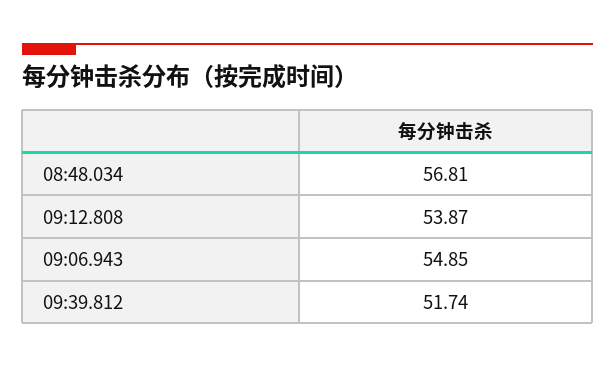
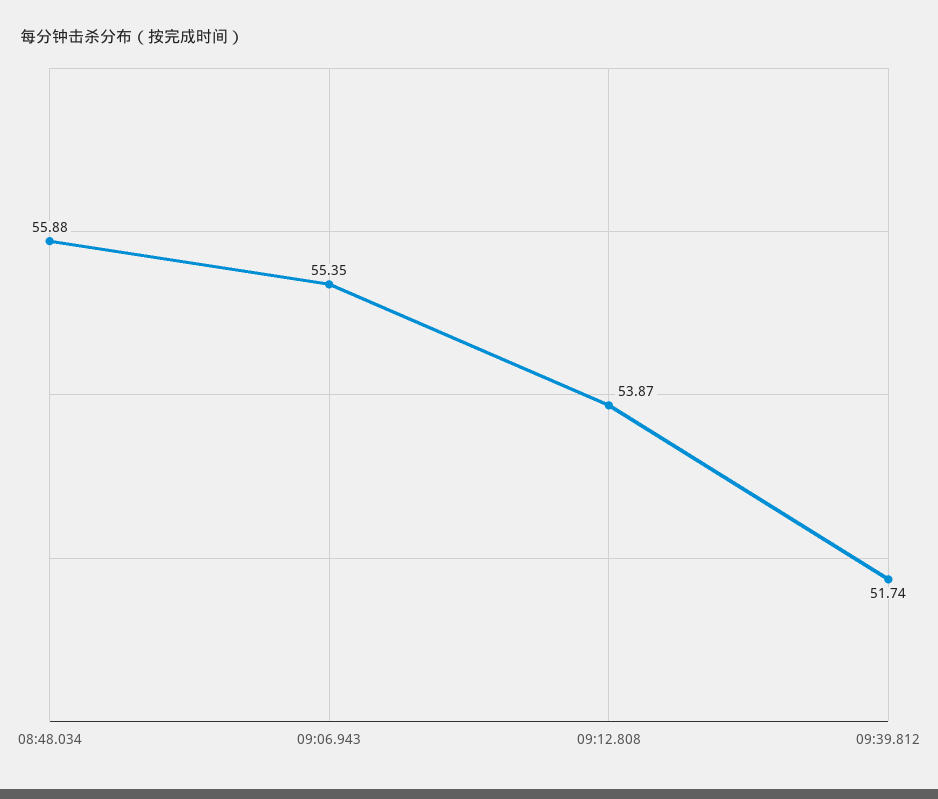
08:48.034: 56.81 -> 55.88
09:06.943: 54.85 -> 55.35

